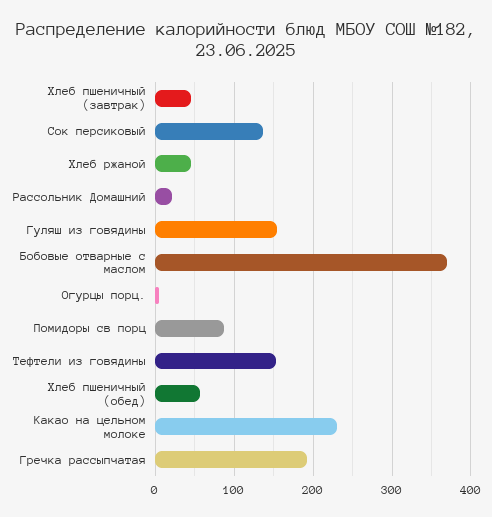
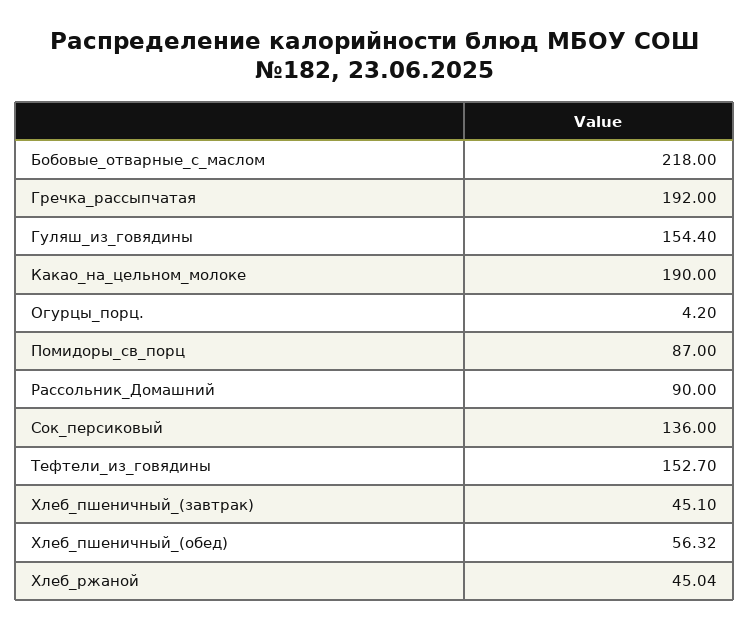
Рассольник Домашний: 20 -> 90
Бобовые отварные с маслом: 370 -> 218
Какао на цельном молоке: 230 -> 190

